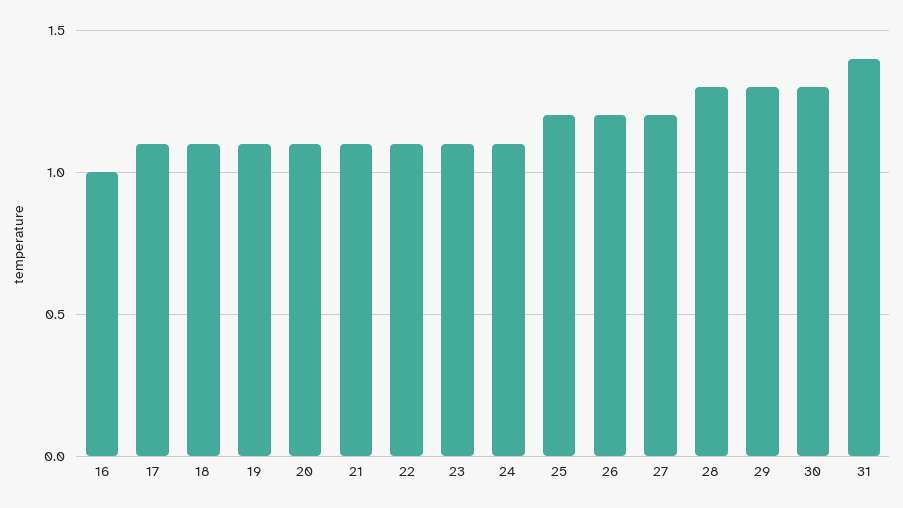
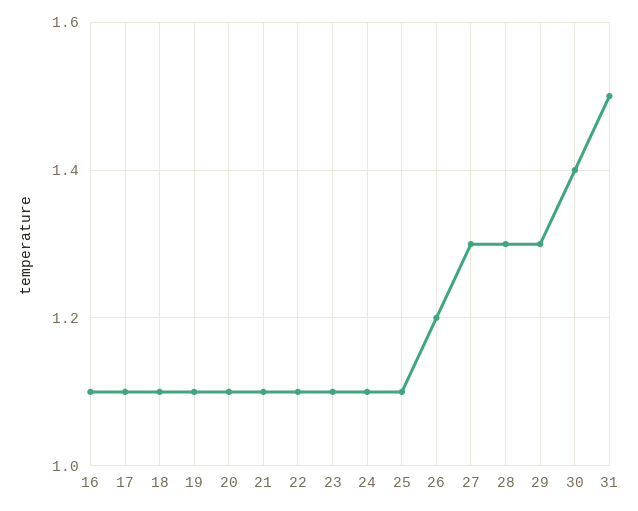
16: 1 -> 1.1
25: 1.2 -> 1.1
27: 1.2 -> 1.3
30: 1.3 -> 1.4
31: 1.4 -> 1.5

